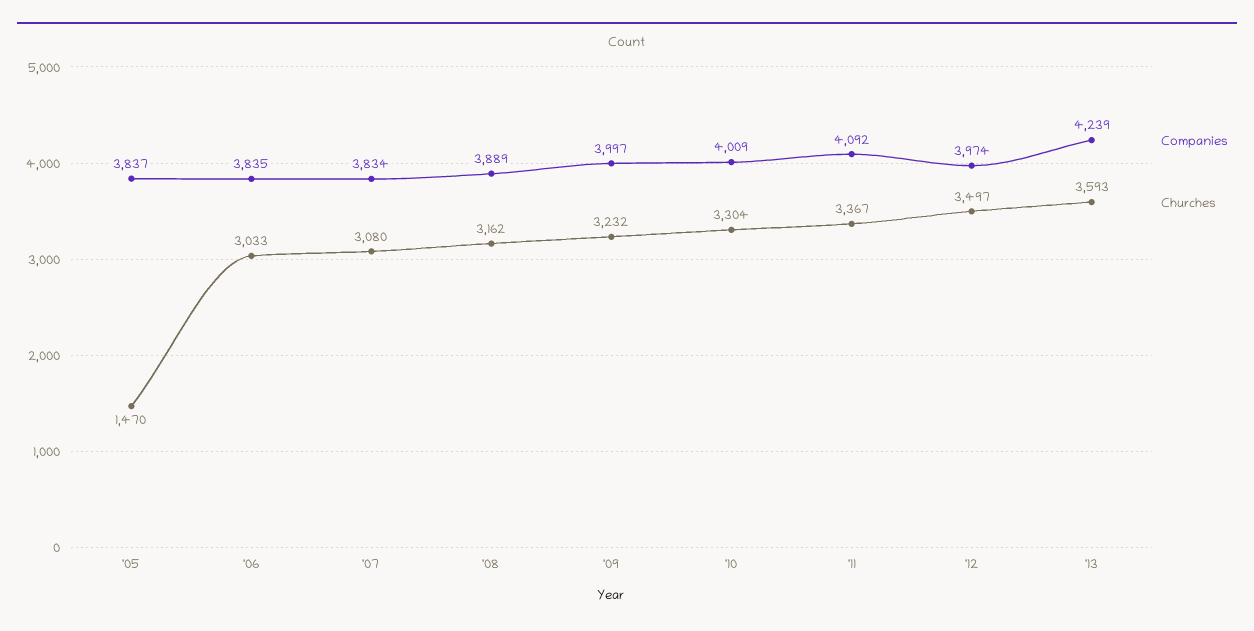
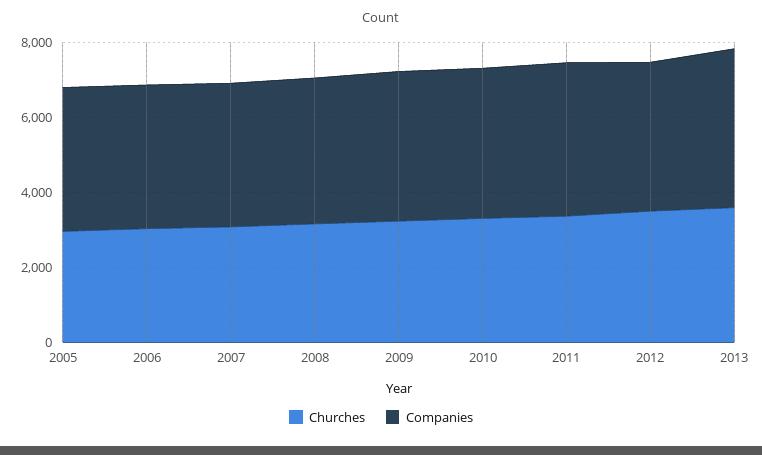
Churches, '05: 1470 -> 3000

